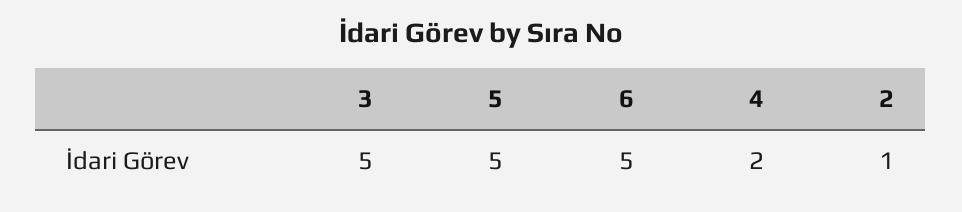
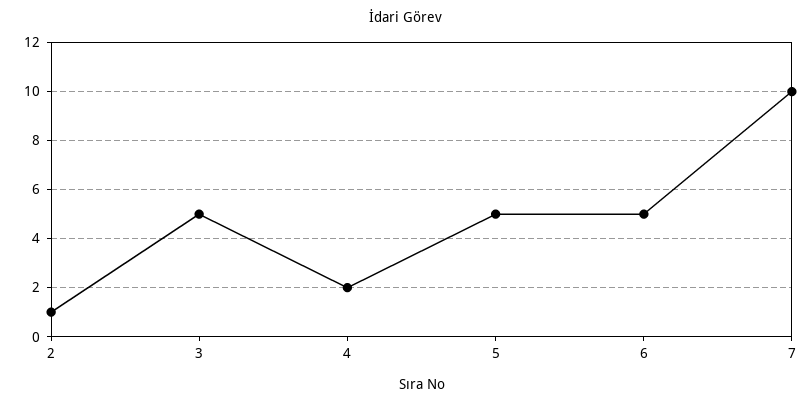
7: none -> 10

